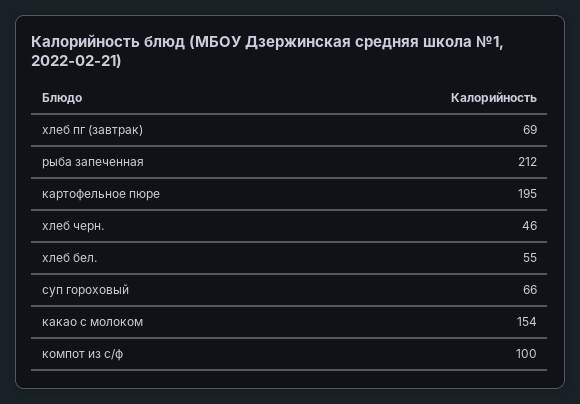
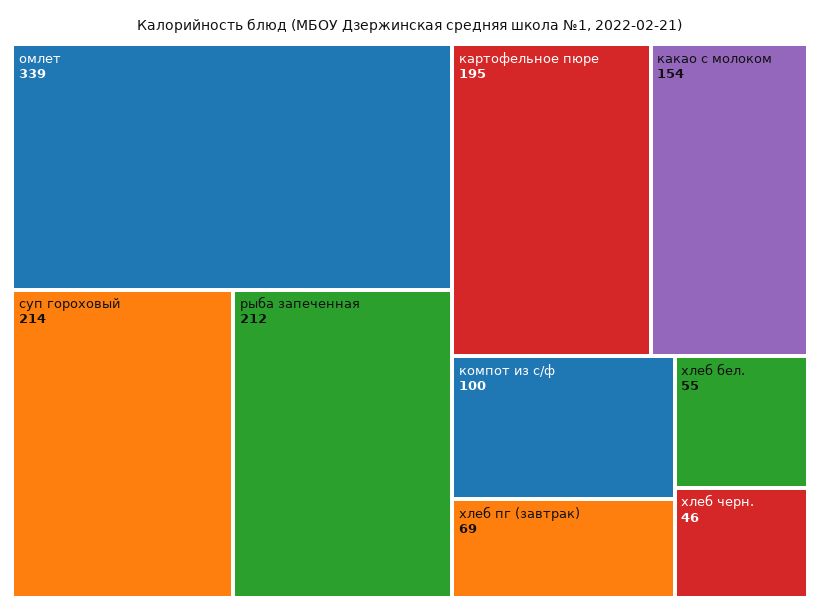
суп гороховый: 66 -> 214
омлет: none -> 339

